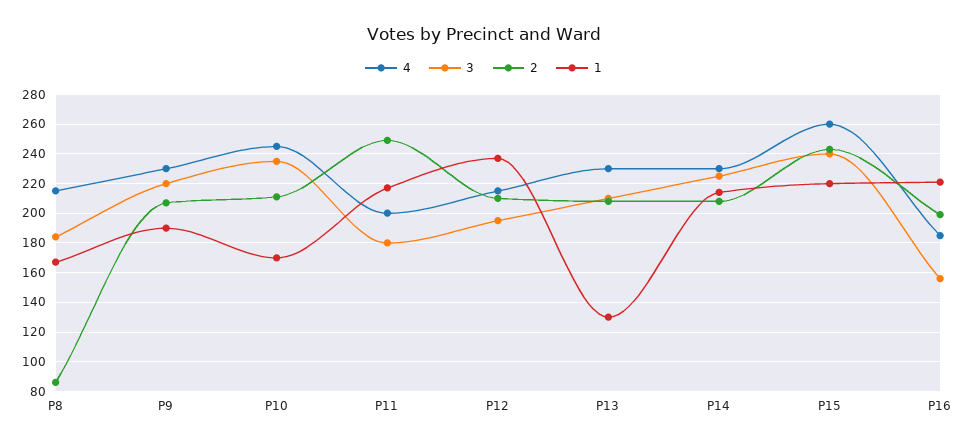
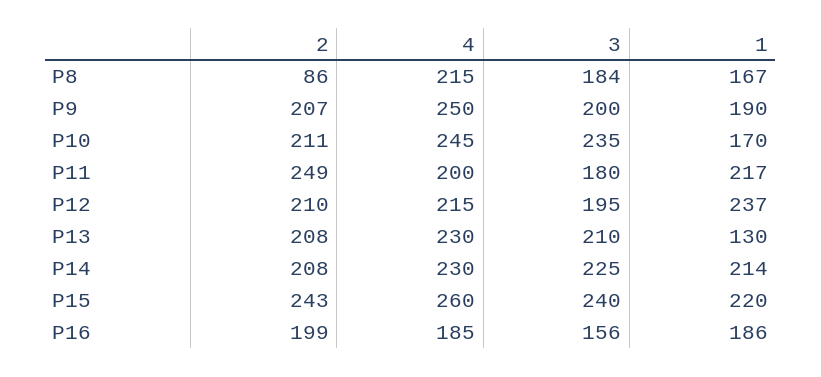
4, P9: 230 -> 250
3, P9: 220 -> 200
1, P16: 220 -> 186

